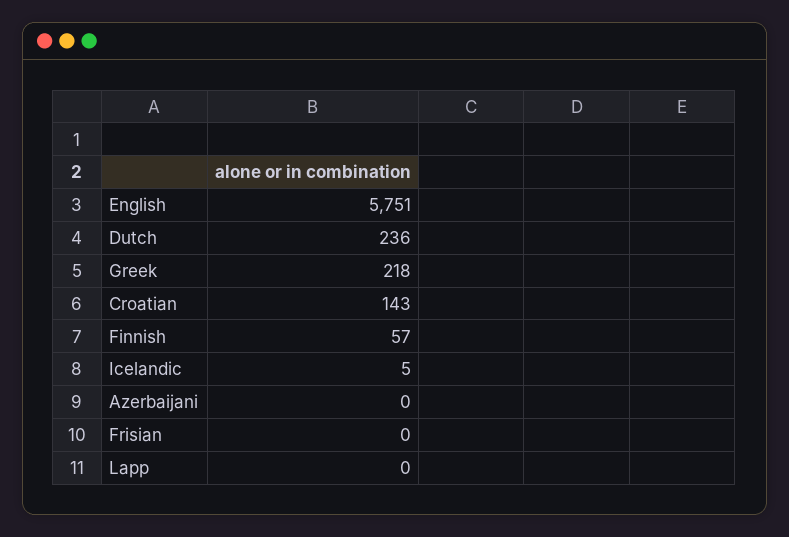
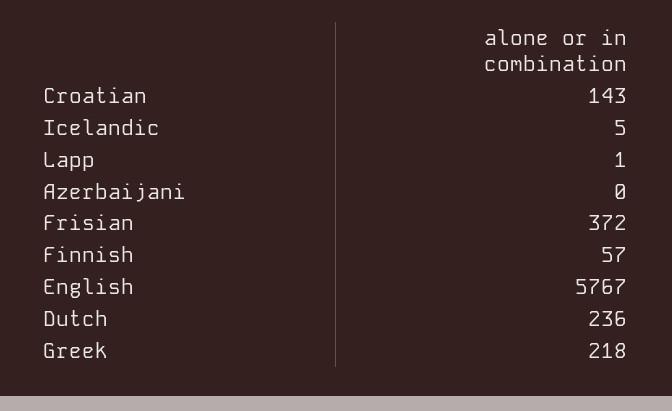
English: 5751 -> 5767
Frisian: 0 -> 372
Lapp: 0 -> 1

